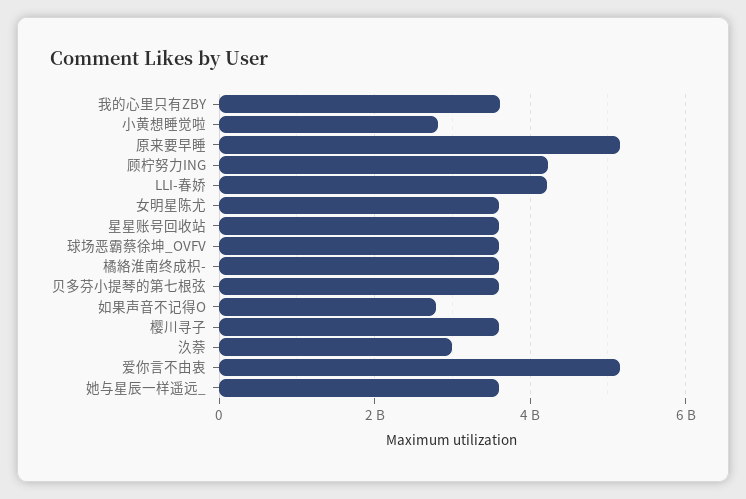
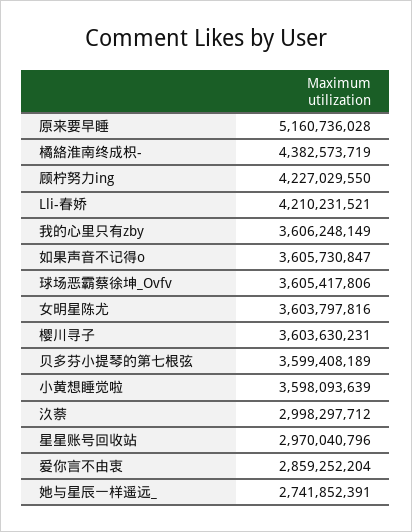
小黄想睡觉啦: 2800000000 -> 3598093639
星星账号回收站: 3600000000 -> 2970040796
橘絡淮南终成枳-: 3600000000 -> 4382573719
如果声音不记得O: 2800000000 -> 3605730847
爱你言不由衷: 5200000000 -> 2859252204
她与星辰一样遥远_: 3600000000 -> 2741852391

